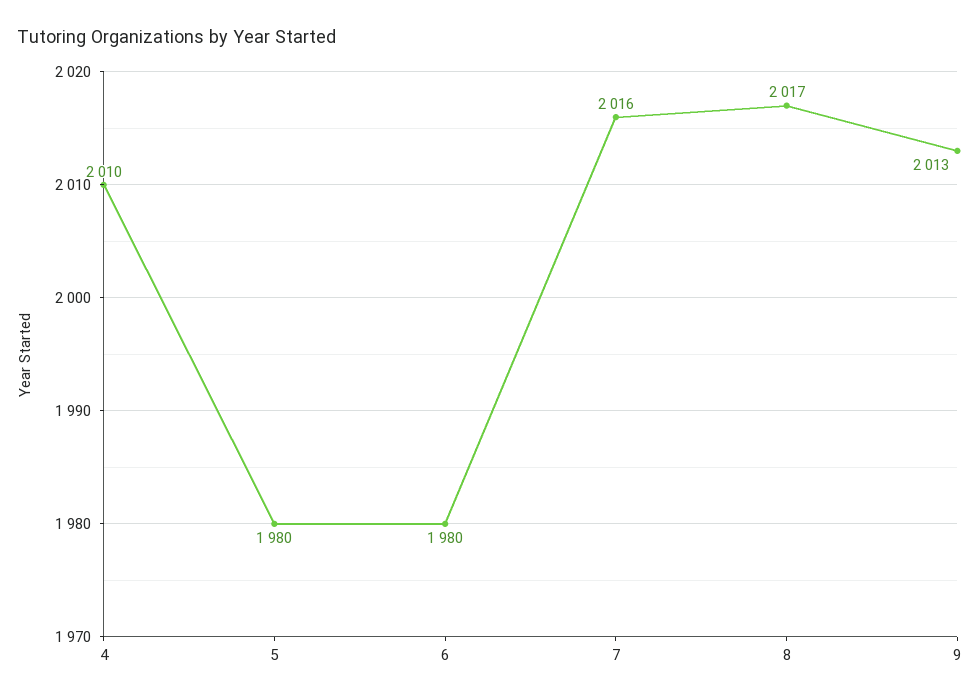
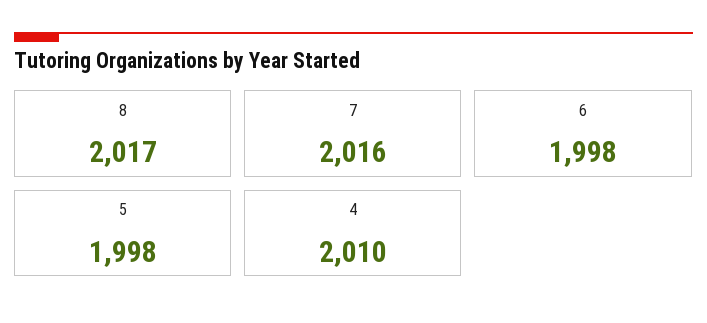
5: 1980 -> 1998
6: 1980 -> 1998
9: 2013 -> none

